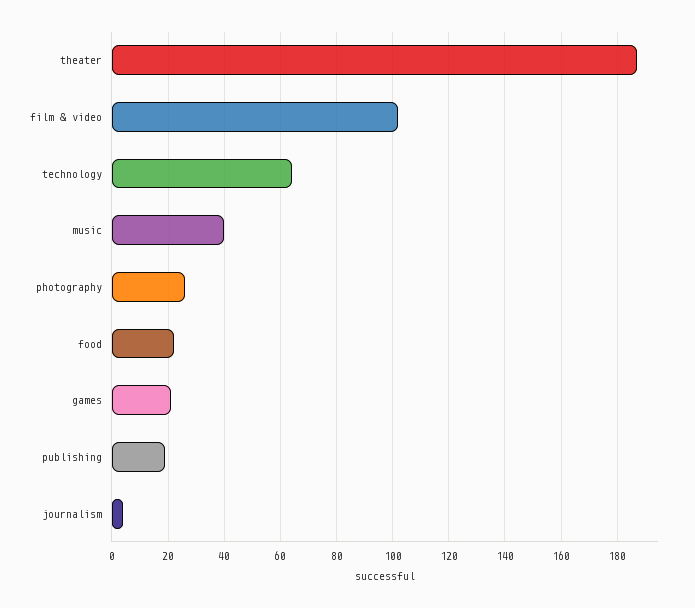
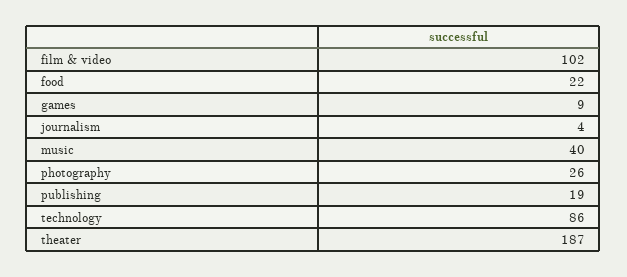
technology: 65 -> 86
games: 20 -> 9

